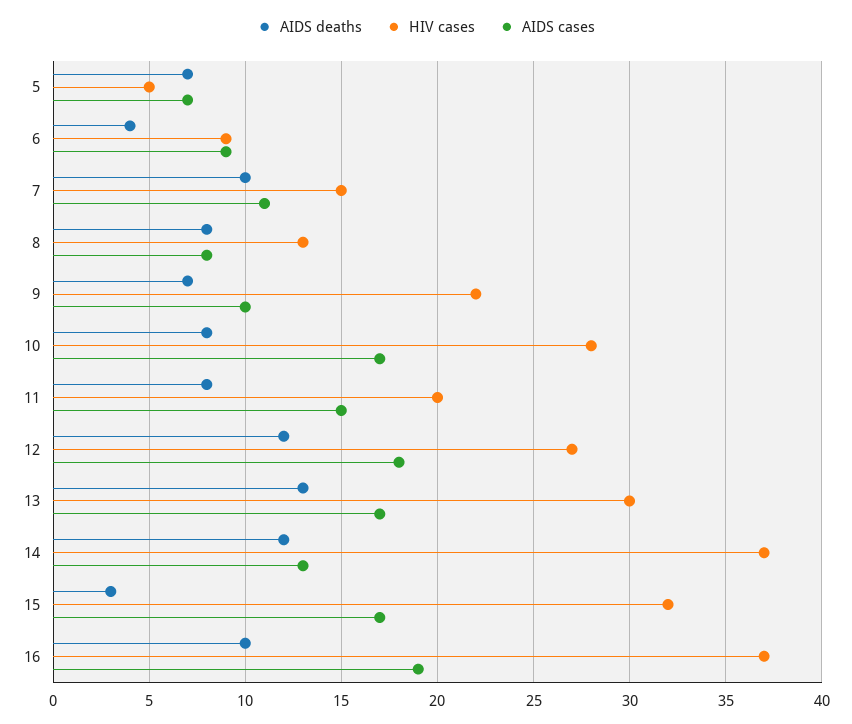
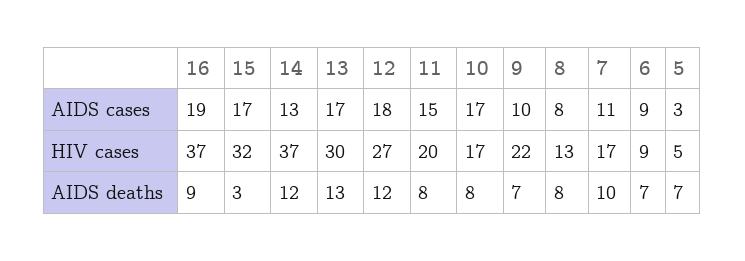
AIDS cases, 5: 7 -> 3
AIDS deaths, 6: 4 -> 7
HIV cases, 7: 15 -> 17
HIV cases, 10: 28 -> 17
AIDS deaths, 16: 10 -> 9

